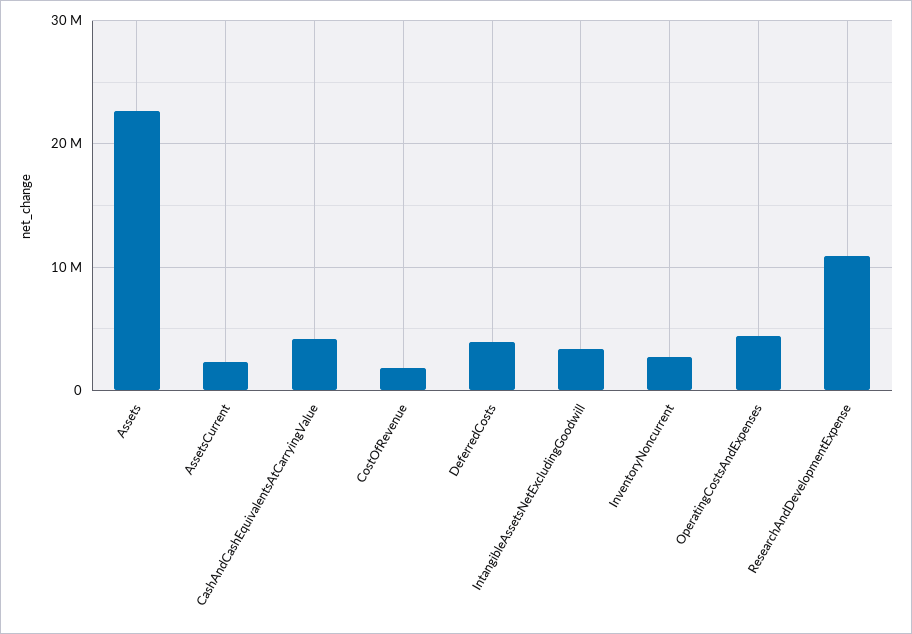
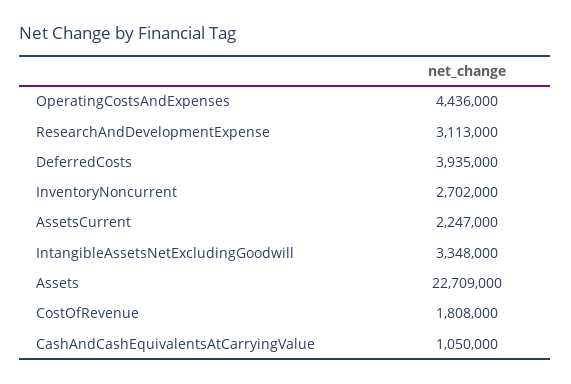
CashAndCashEquivalentsAtCarryingValue: 4000000 -> 1050000
ResearchAndDevelopmentExpense: 11000000 -> 3113000

